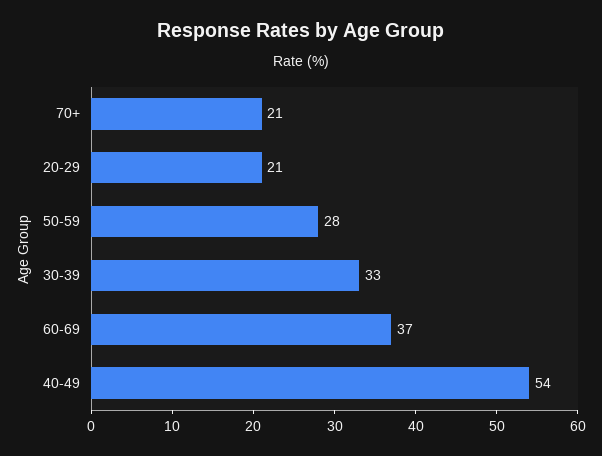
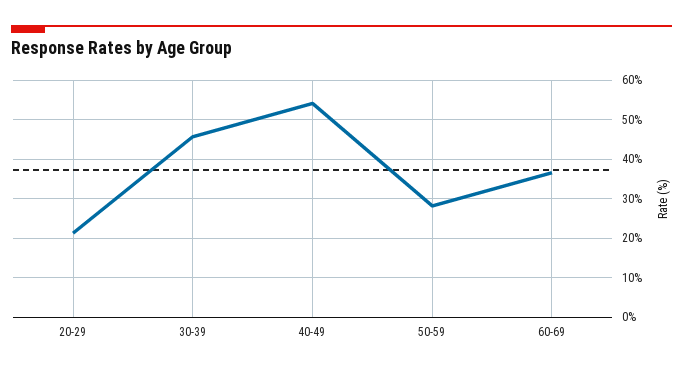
70+: 21 -> none
30-39: 33 -> 46

